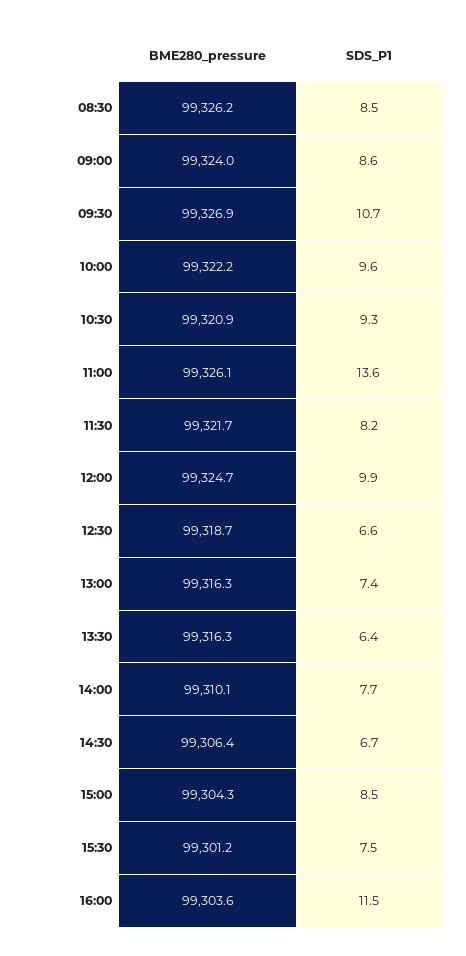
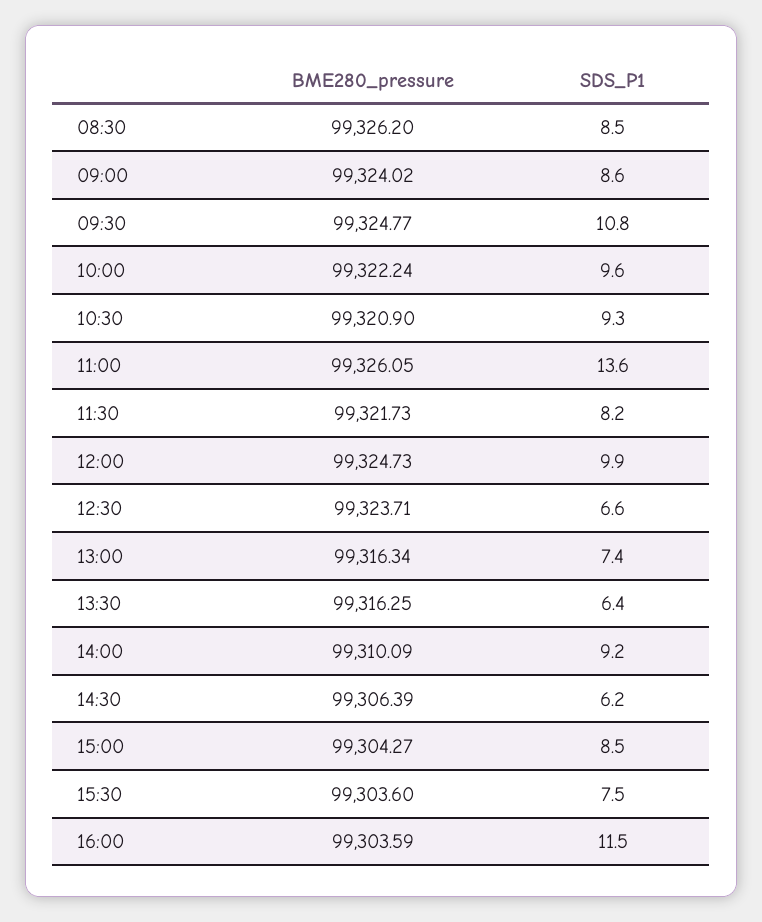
BME280_pressure, 09:30: 99326.9 -> 99324.77
SDS_P1, 09:30: 10.7 -> 10.8
BME280_pressure, 12:30: 99318.7 -> 99323.71
SDS_P1, 14:00: 7.7 -> 9.2
SDS_P1, 14:30: 6.7 -> 6.2
BME280_pressure, 15:30: 99301.2 -> 99303.6

